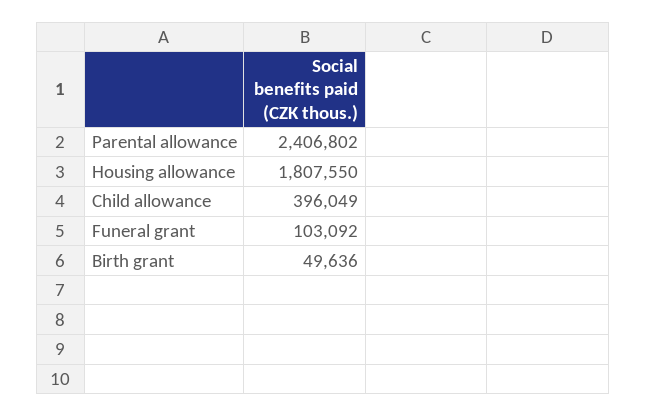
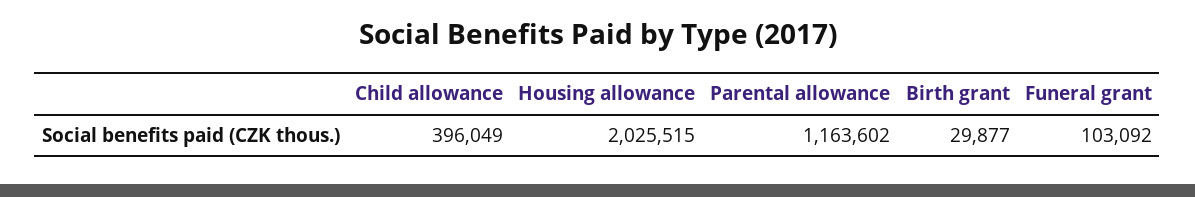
Parental allowance: 2406802 -> 1163602
Housing allowance: 1807550 -> 2025515
Birth grant: 49636 -> 29877

